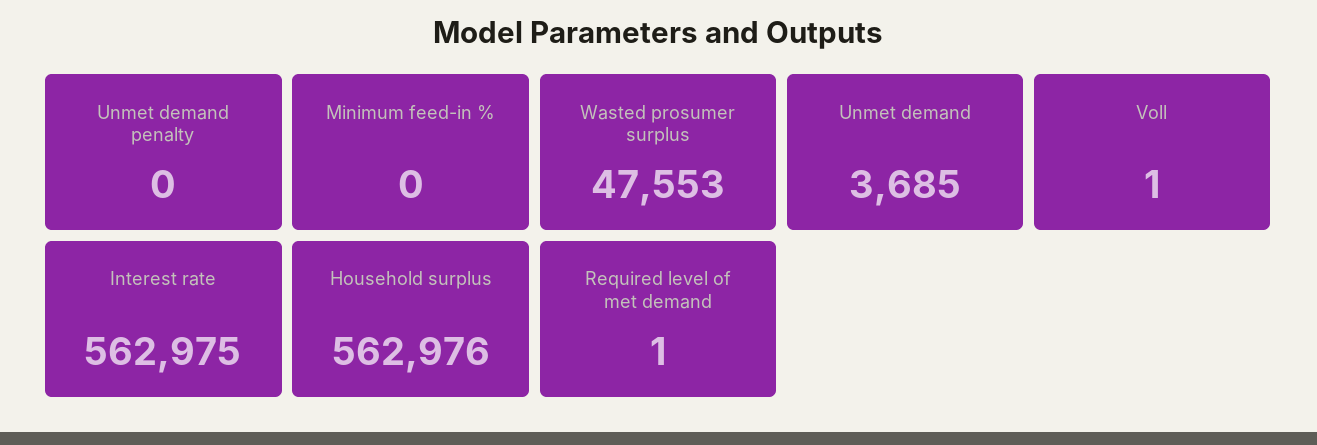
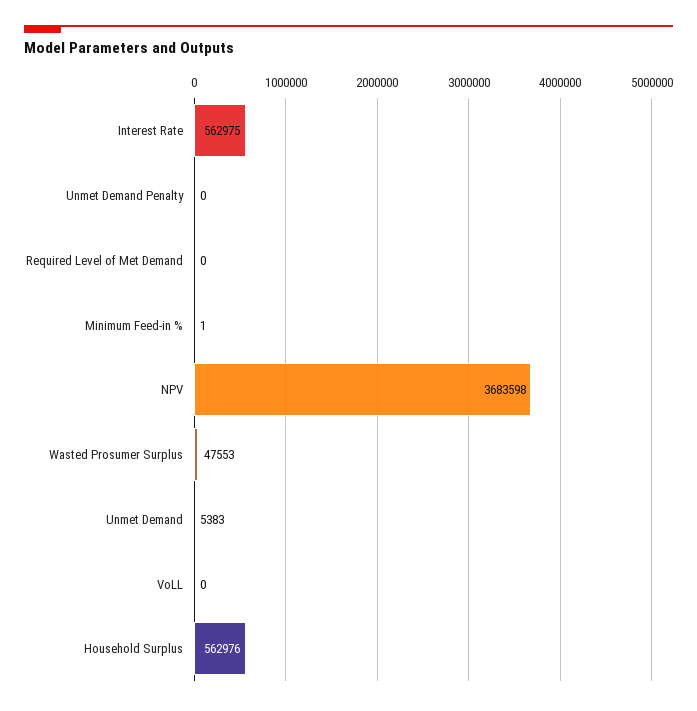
Minimum feed-in %: 0 -> 1
Unmet demand: 3685 -> 5383
Voll: 1 -> 0
Required level of met demand: 1 -> 0
NPV: none -> 3683598

